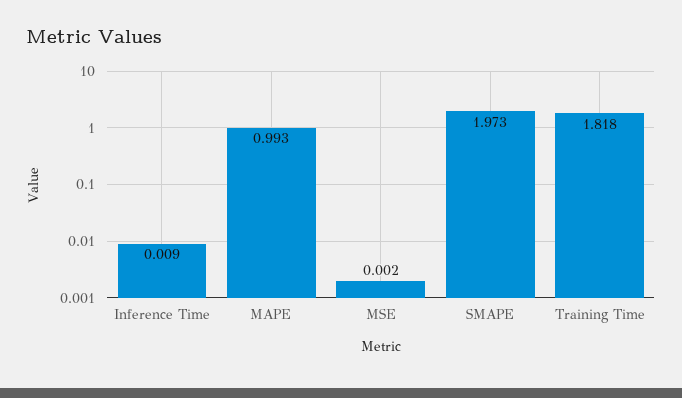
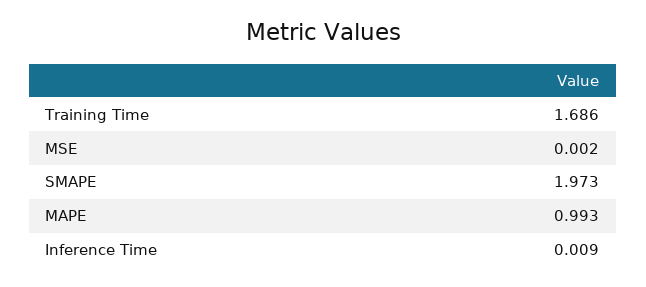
Training Time: 1.818 -> 1.686

